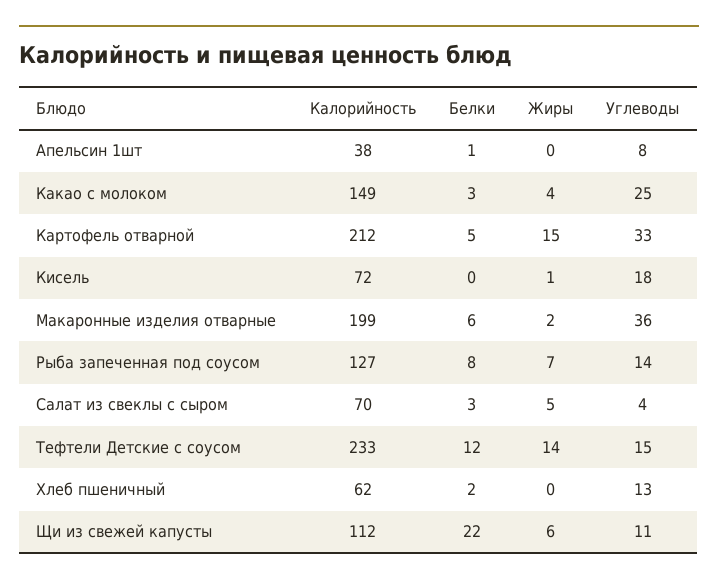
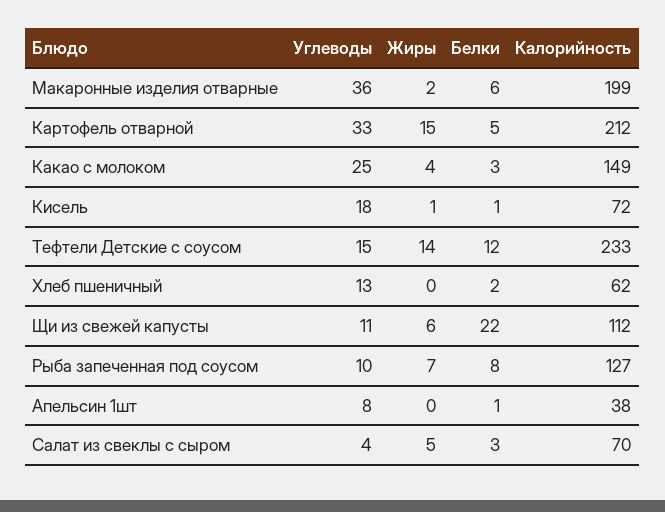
Белки, Кисель: 0 -> 1
Углеводы, Рыба запеченная под соусом: 14 -> 10

